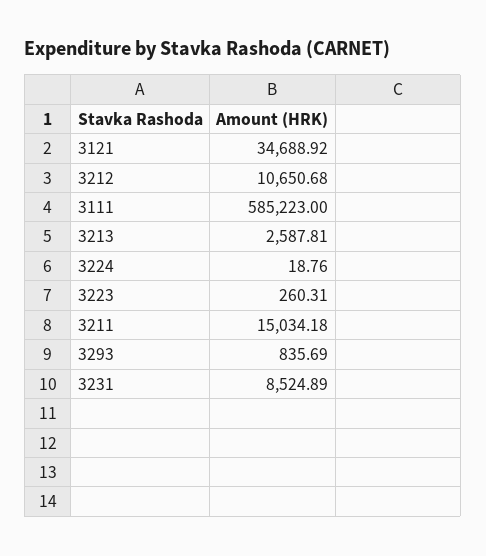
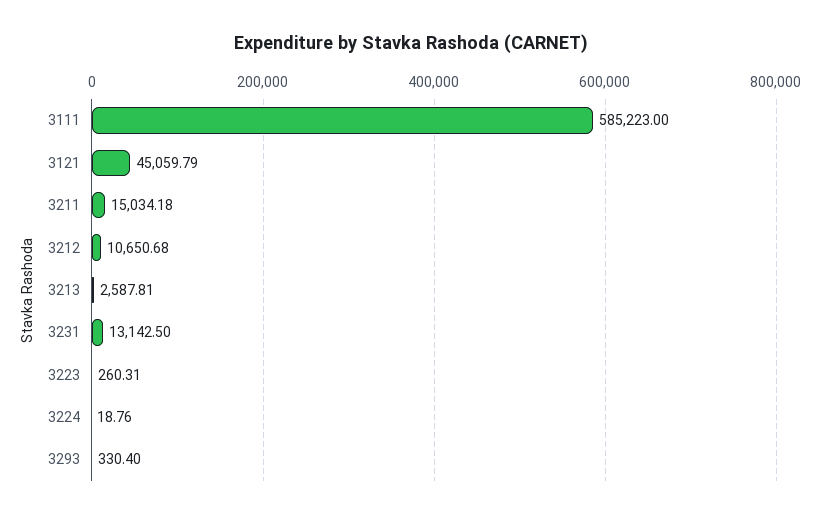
3121: 34688.92 -> 45059.79
3293: 835.69 -> 330.4
3231: 8524.89 -> 13142.5

